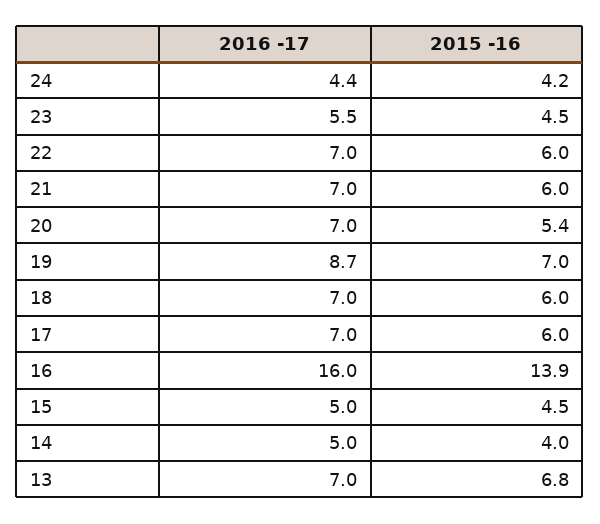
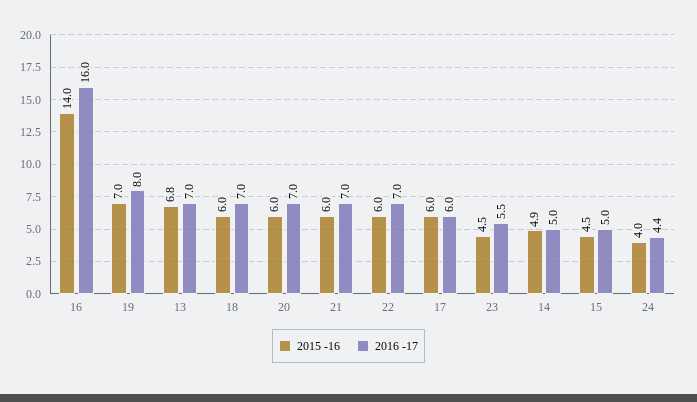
2015 -16, 24: 4.2 -> 4
2015 -16, 20: 5.4 -> 6
2016 -17, 19: 8.7 -> 8
2016 -17, 17: 7 -> 6
2015 -16, 16: 13.9 -> 14
2015 -16, 14: 4 -> 4.9

